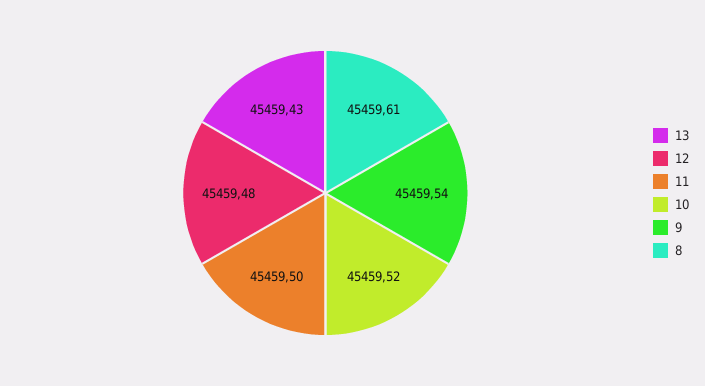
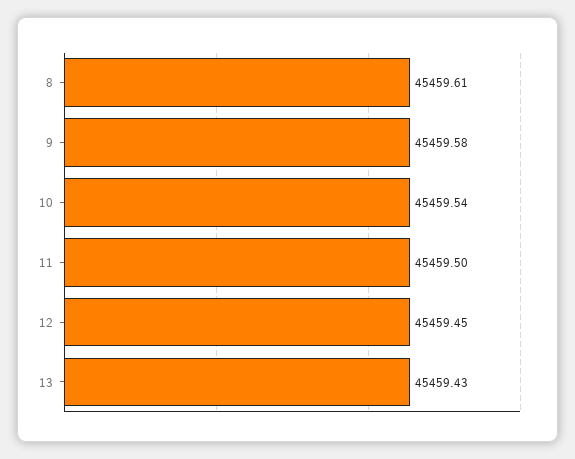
12: 45459.48 -> 45459.45
10: 45459.52 -> 45459.54
9: 45459.54 -> 45459.58

